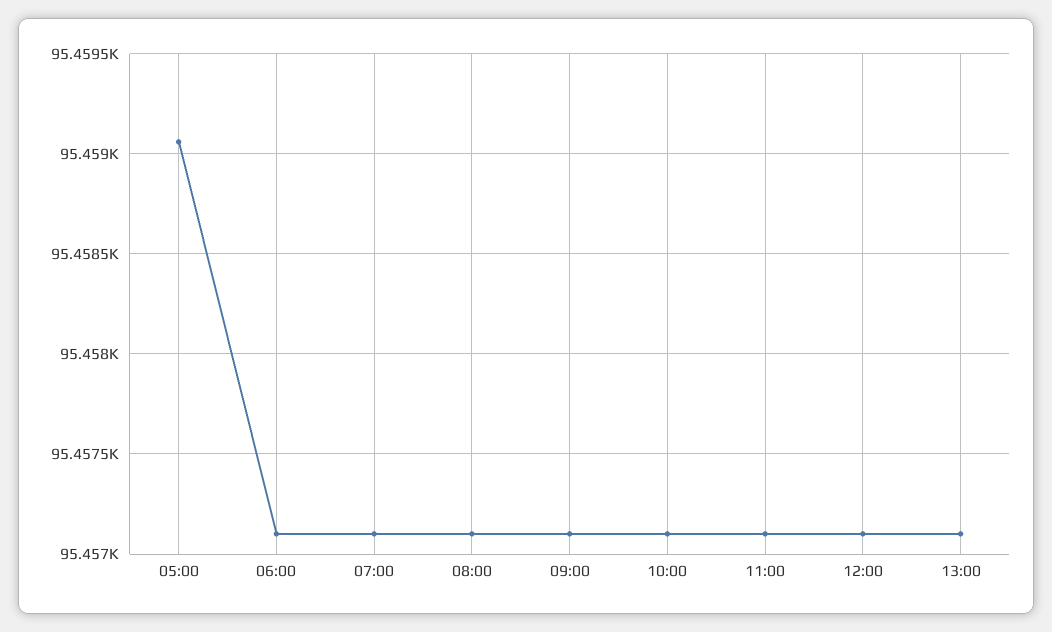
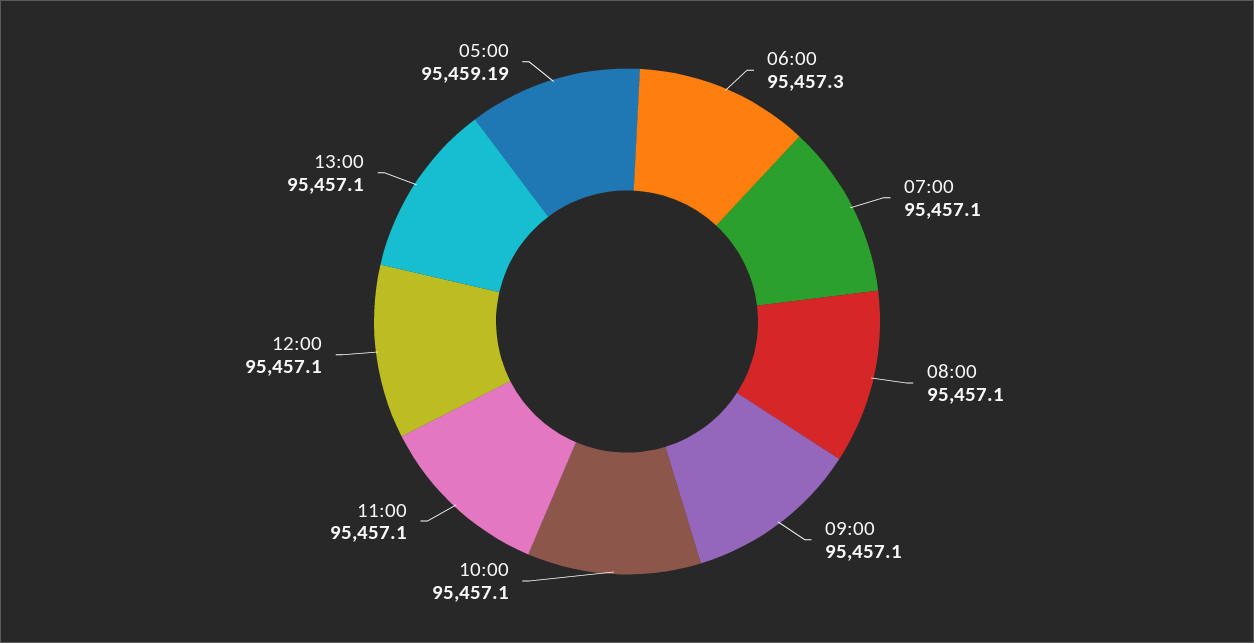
05:00: 95459.05 -> 95459.19
06:00: 95457.1 -> 95457.3

